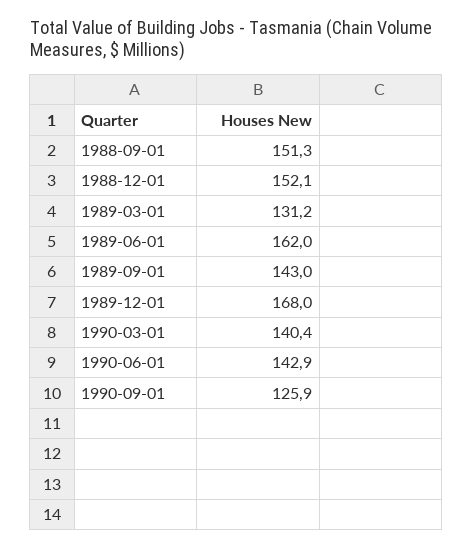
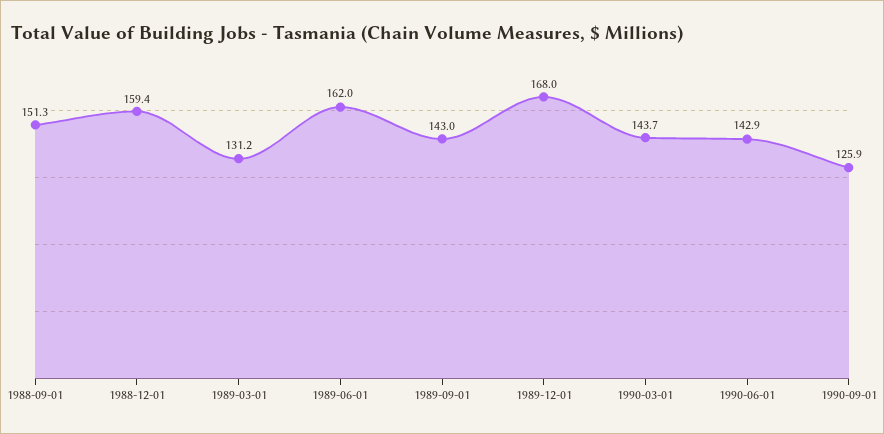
1988-12-01: 152.1 -> 159.4
1990-03-01: 140.4 -> 143.7

